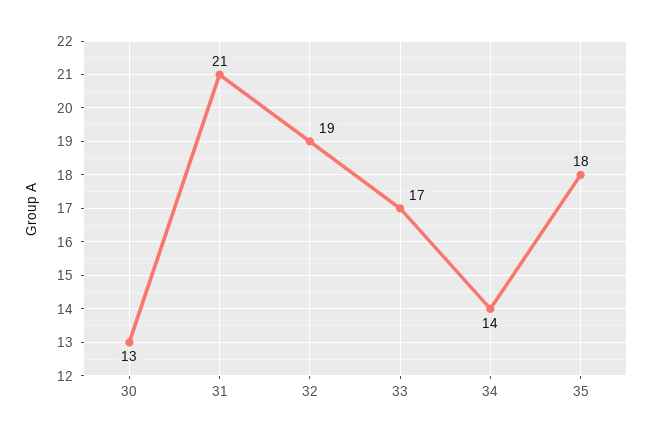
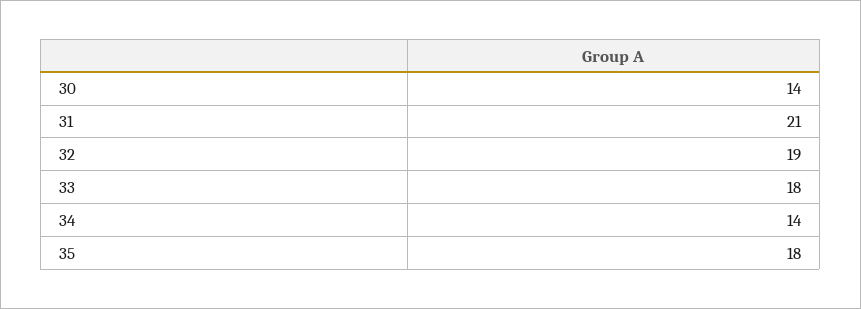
30: 13 -> 14
33: 17 -> 18

